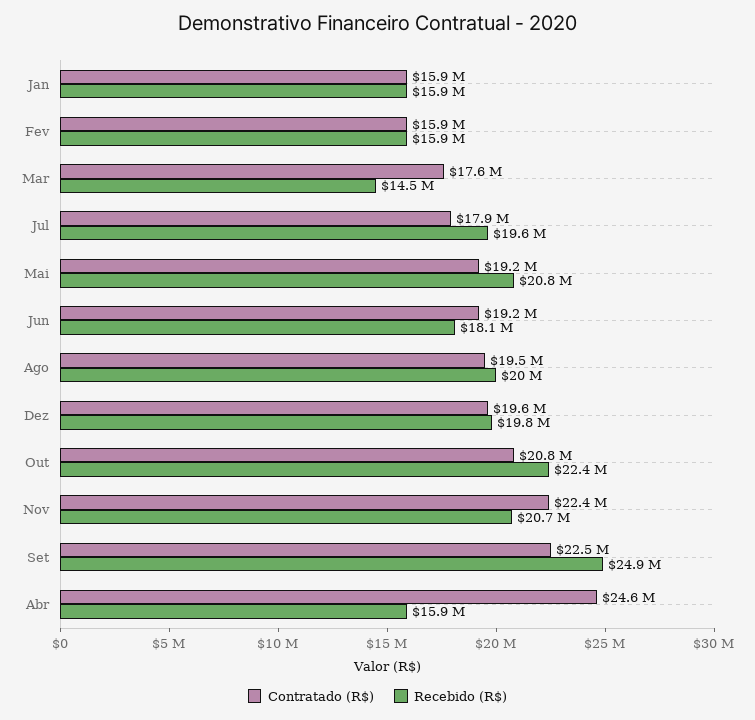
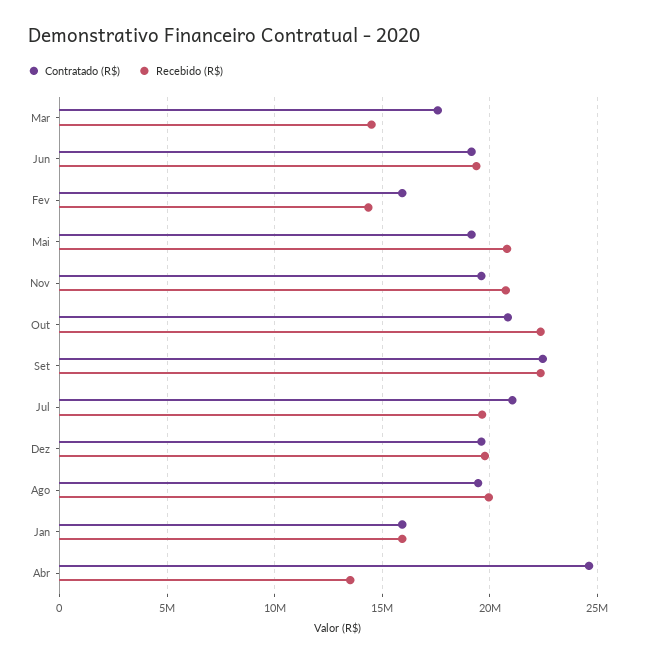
Recebido (R$), Fev: 15900000 -> 14500000
Contratado (R$), Jul: 17900000 -> 21000000
Recebido (R$), Jun: 18100000 -> 19500000
Contratado (R$), Nov: 22400000 -> 19500000
Recebido (R$), Set: 24900000 -> 22500000
Recebido (R$), Abr: 15900000 -> 13500000

